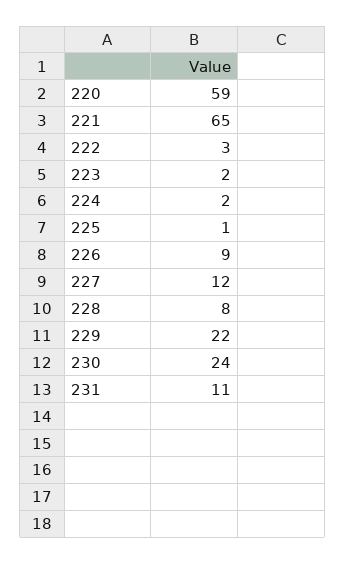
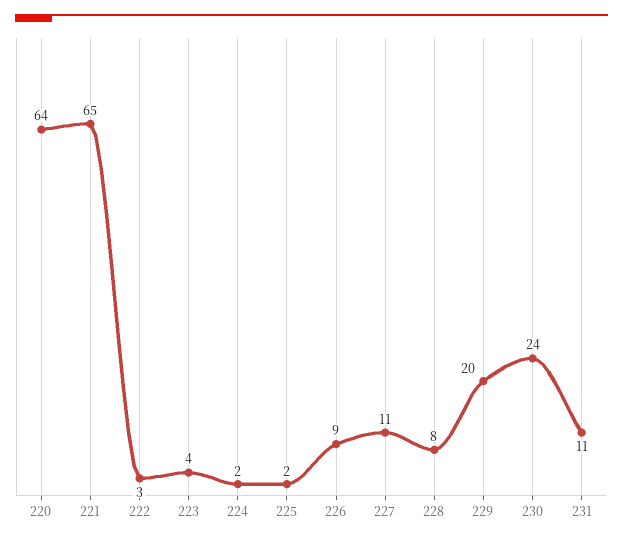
220: 59 -> 64
223: 2 -> 4
225: 1 -> 2
227: 12 -> 11
229: 22 -> 20

